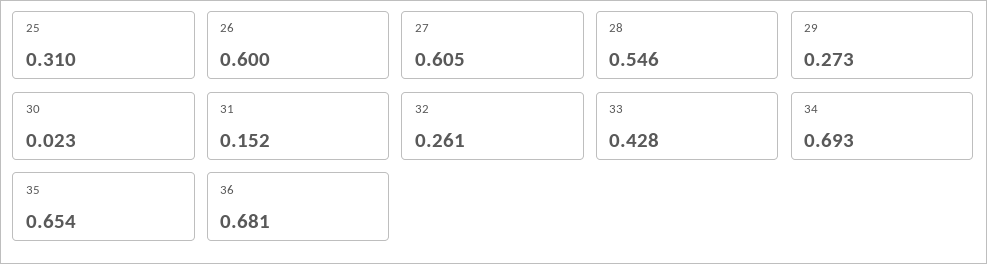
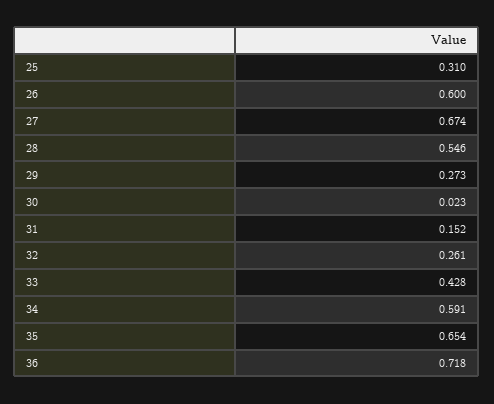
27: 0.605 -> 0.674
34: 0.693 -> 0.591
36: 0.681 -> 0.718

